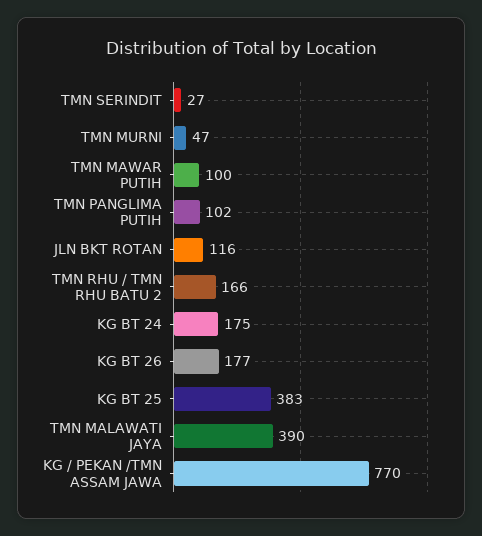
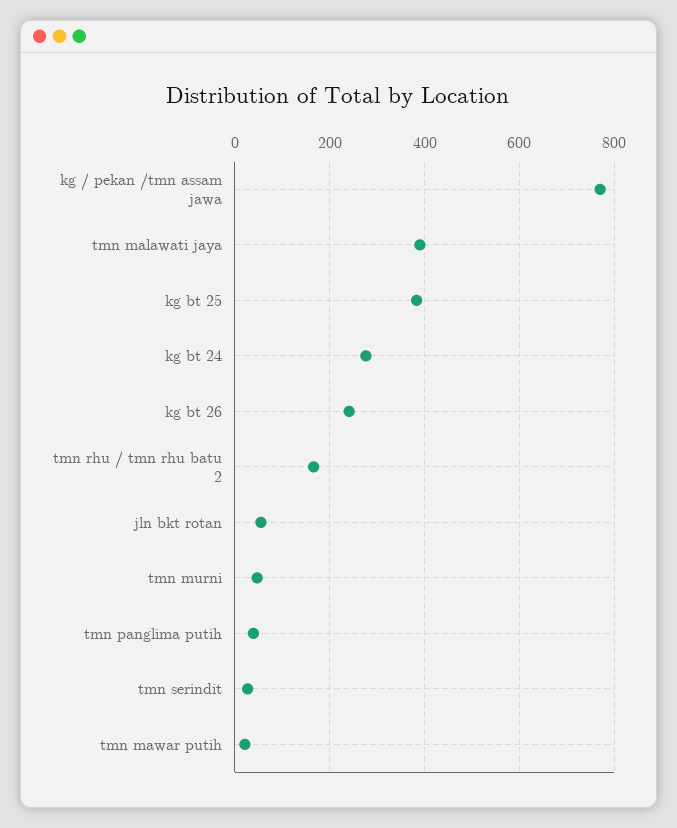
TMN MAWAR PUTIH: 100 -> 20
TMN PANGLIMA PUTIH: 102 -> 40
JLN BKT ROTAN: 116 -> 60
KG BT 24: 175 -> 280
KG BT 26: 177 -> 240

